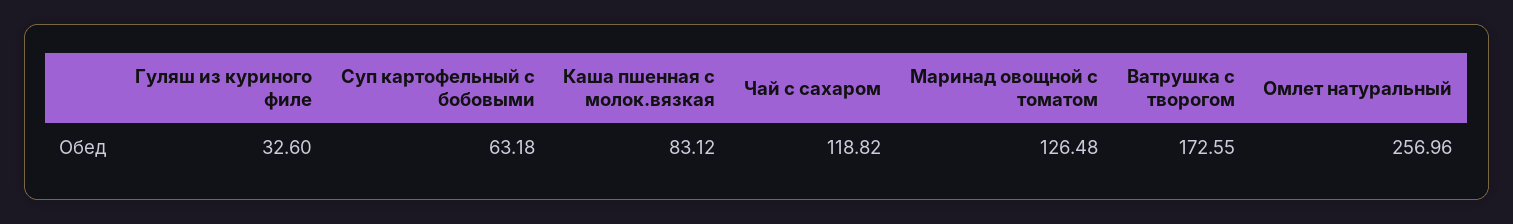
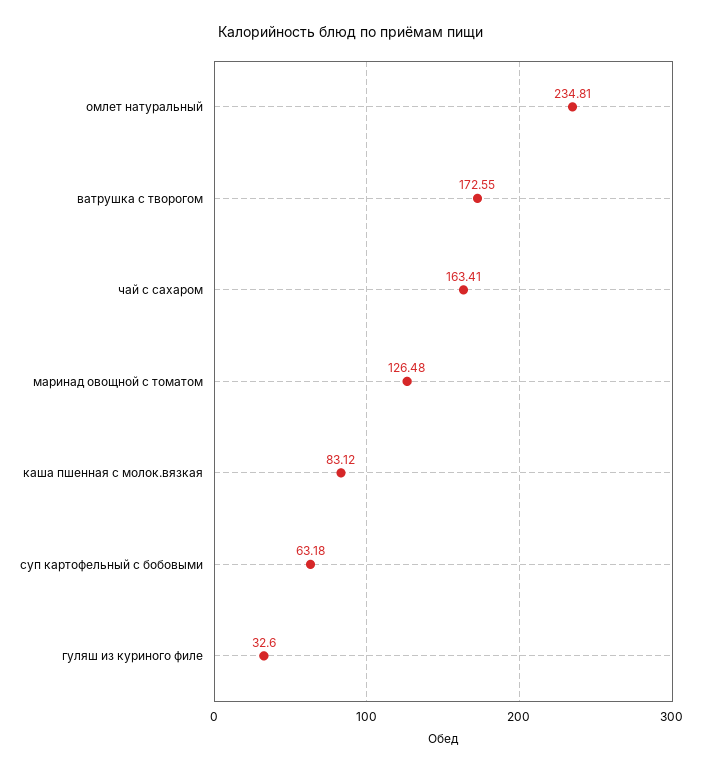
Чай с сахаром: 118.82 -> 163.41
Омлет натуральный: 256.96 -> 234.81

